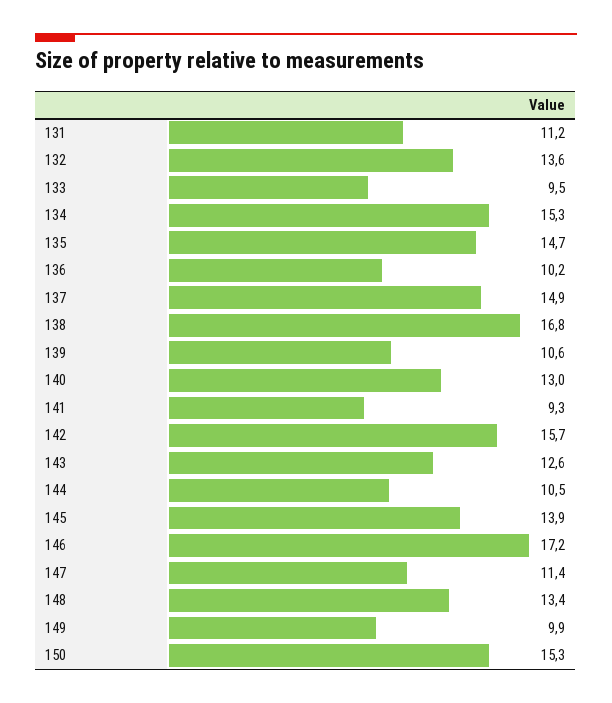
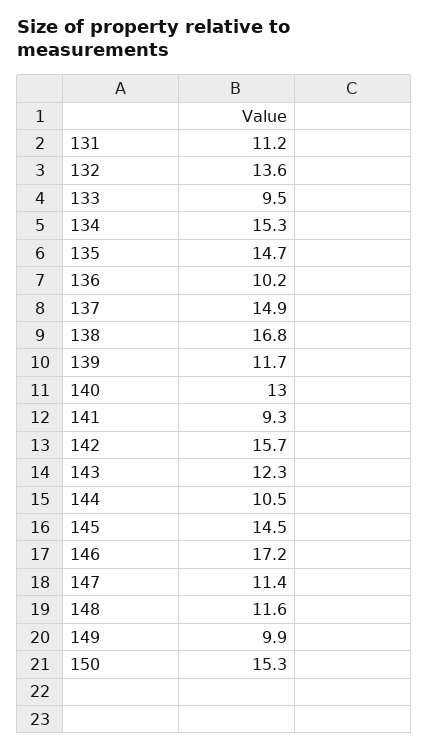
139: 10.6 -> 11.7
143: 12.6 -> 12.3
145: 13.9 -> 14.5
148: 13.4 -> 11.6

